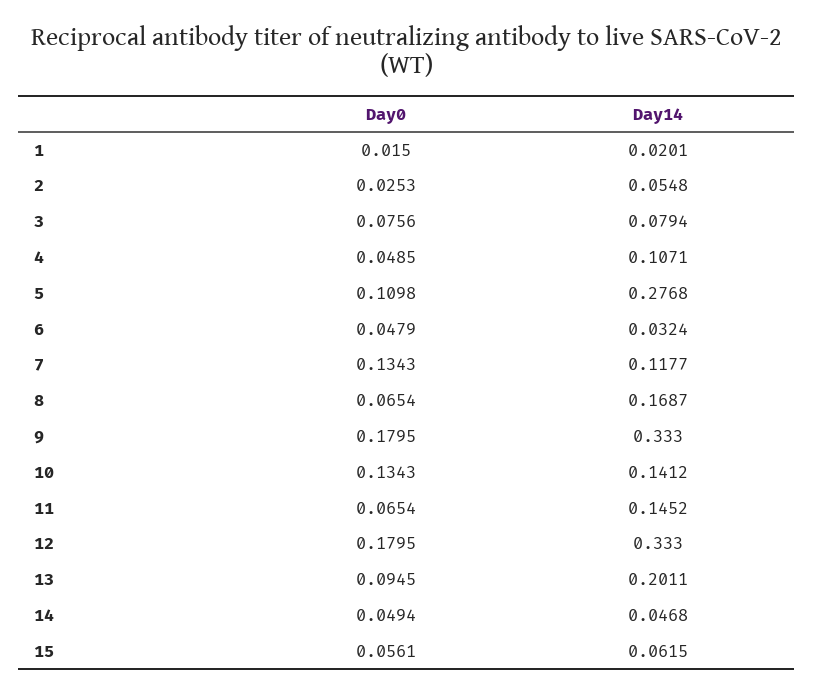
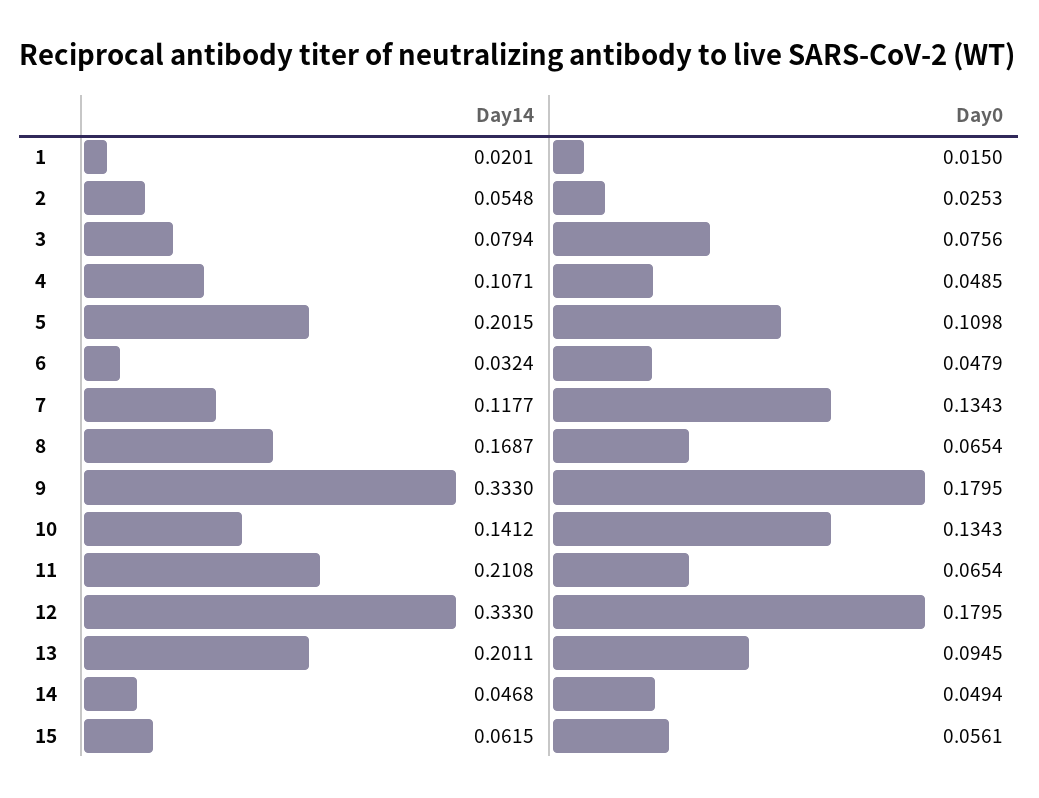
Day14, 5: 0.2768 -> 0.2015
Day14, 11: 0.1452 -> 0.2108

